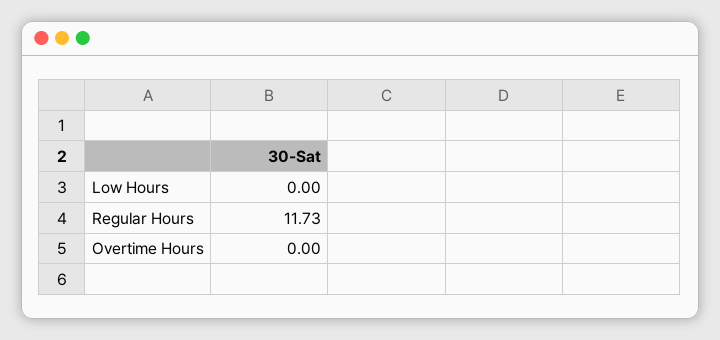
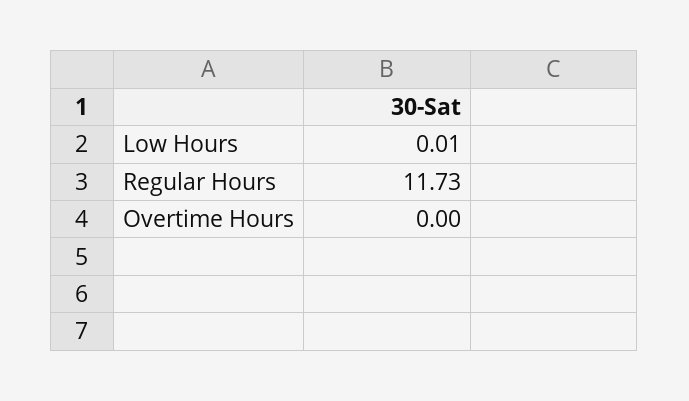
Low Hours: 0 -> 0.01

